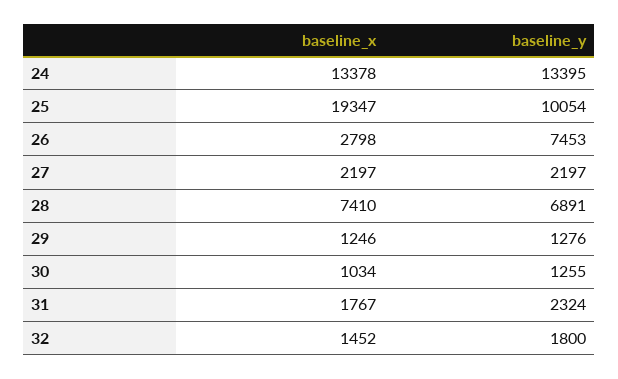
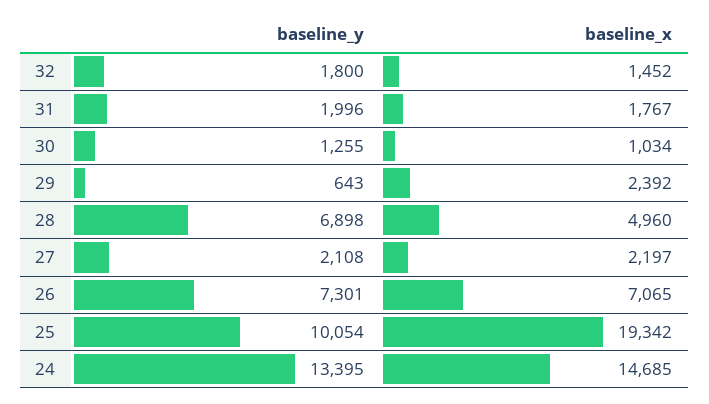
baseline_x, 24: 13378 -> 14685
baseline_x, 25: 19347 -> 19342
baseline_x, 26: 2798 -> 7065
baseline_y, 26: 7453 -> 7301
baseline_y, 27: 2197 -> 2108
baseline_x, 28: 7410 -> 4960
baseline_y, 28: 6891 -> 6898
baseline_x, 29: 1246 -> 2392
baseline_y, 29: 1276 -> 643
baseline_y, 31: 2324 -> 1996

